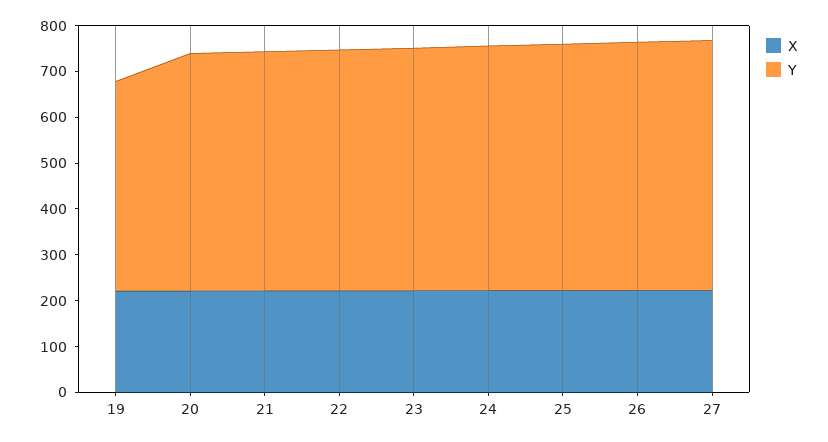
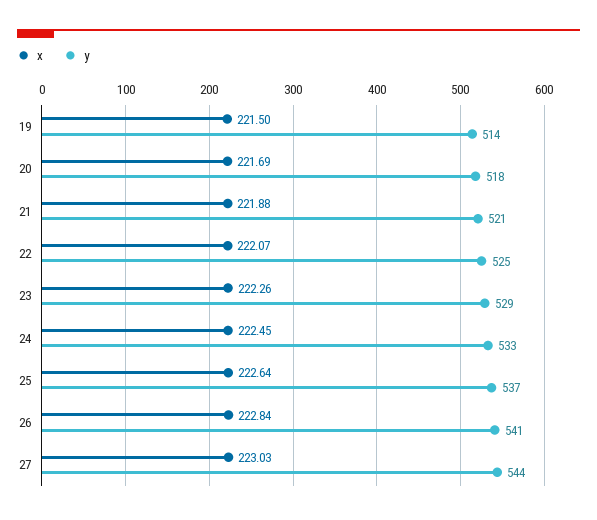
Y, 19: 460 -> 514

